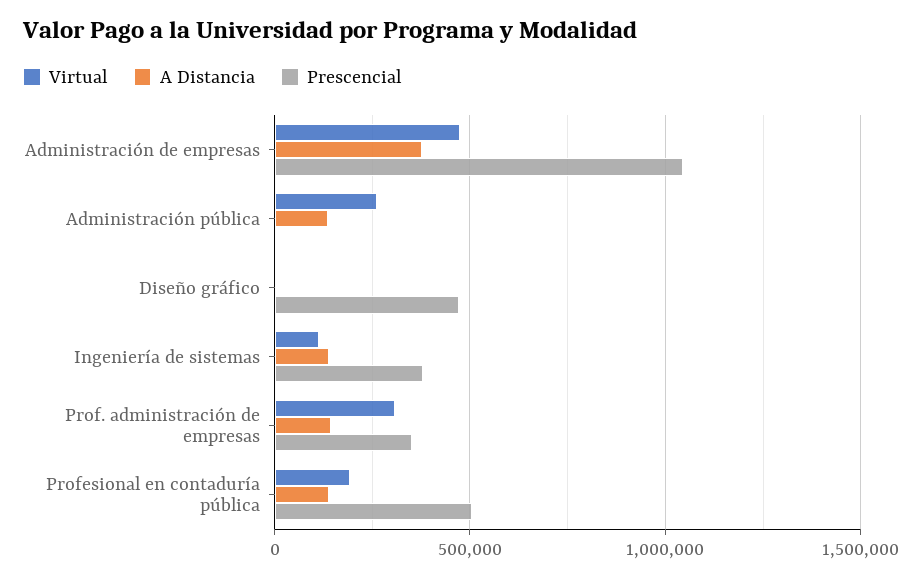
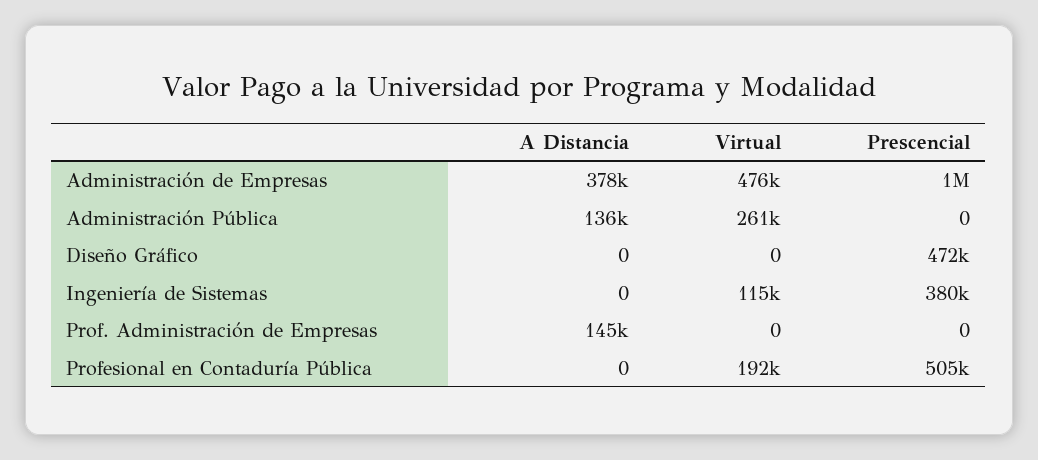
A Distancia, Ingeniería de sistemas: 150000 -> 0
Virtual, Prof. administración de empresas: 300000 -> 0
Prescencial, Prof. administración de empresas: 350000 -> 0
A Distancia, Profesional en contaduría pública: 150000 -> 0

